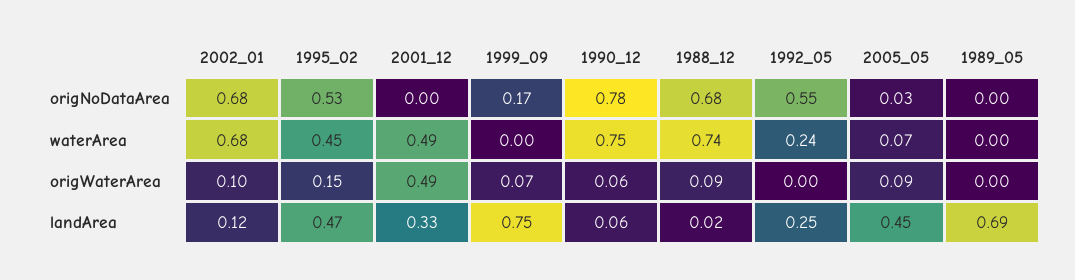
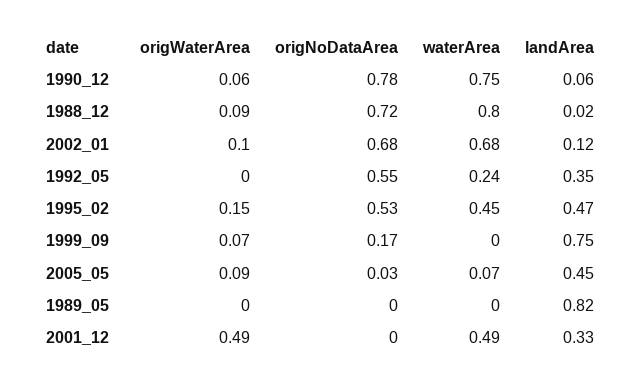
1988_12, origNoDataArea: 0.68 -> 0.72
1988_12, waterArea: 0.74 -> 0.8
1992_05, landArea: 0.25 -> 0.35
1989_05, landArea: 0.69 -> 0.82

